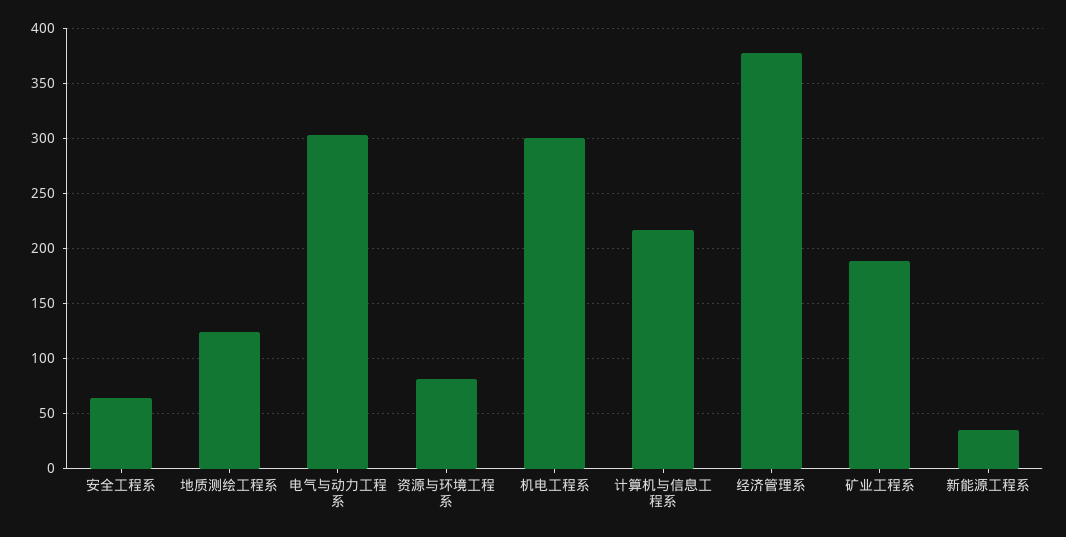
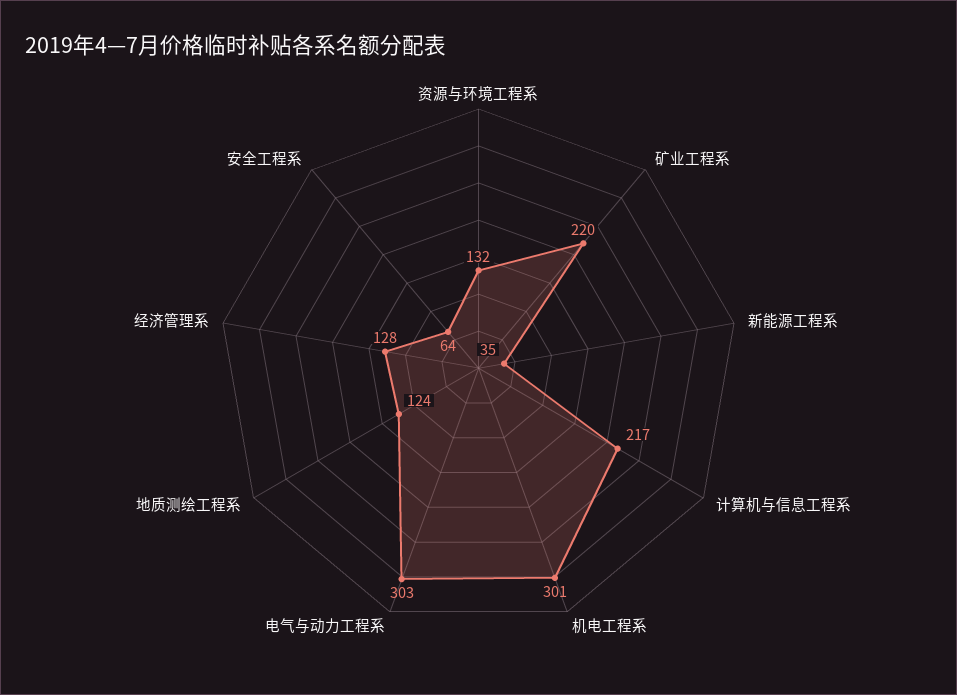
资源与环境工程系: 80 -> 132
经济管理系: 380 -> 128
矿业工程系: 190 -> 220

